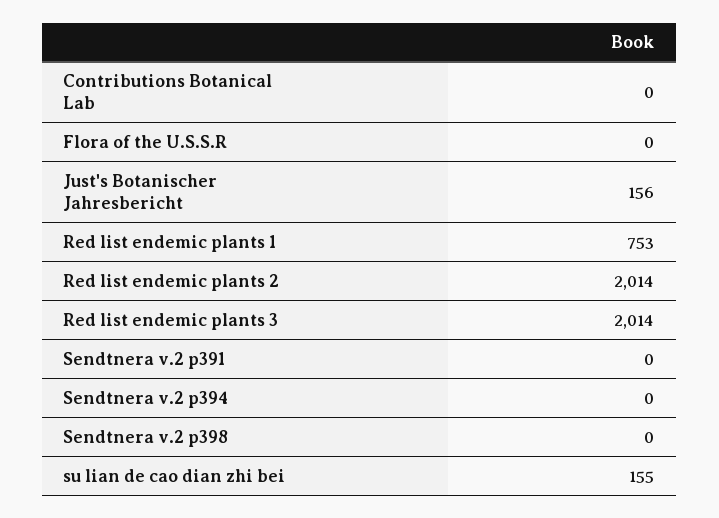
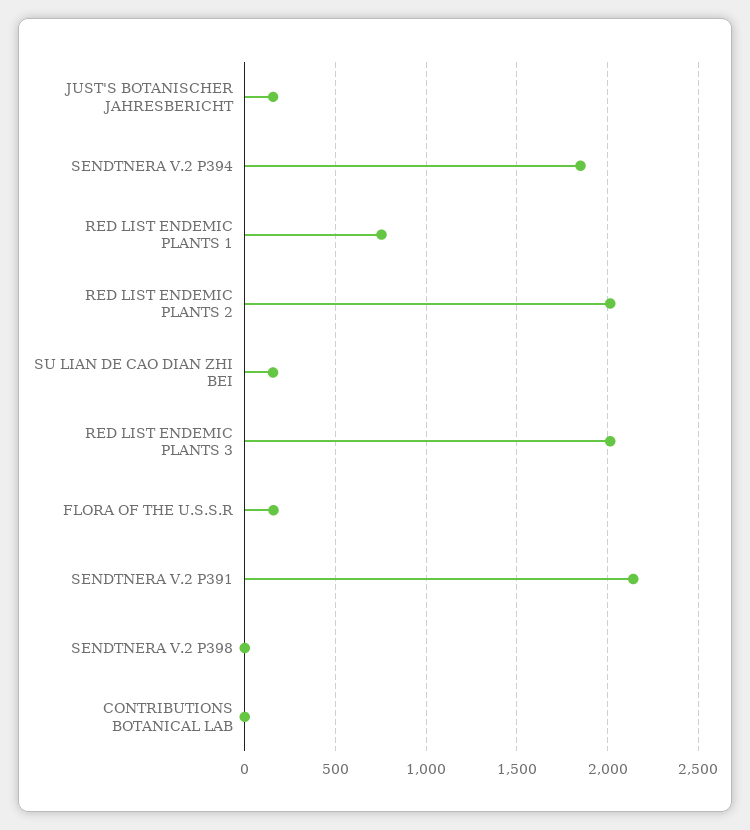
Flora of the U.S.S.R: 0 -> 150
Sendtnera v.2 p391: 0 -> 2150
Sendtnera v.2 p394: 0 -> 1850

